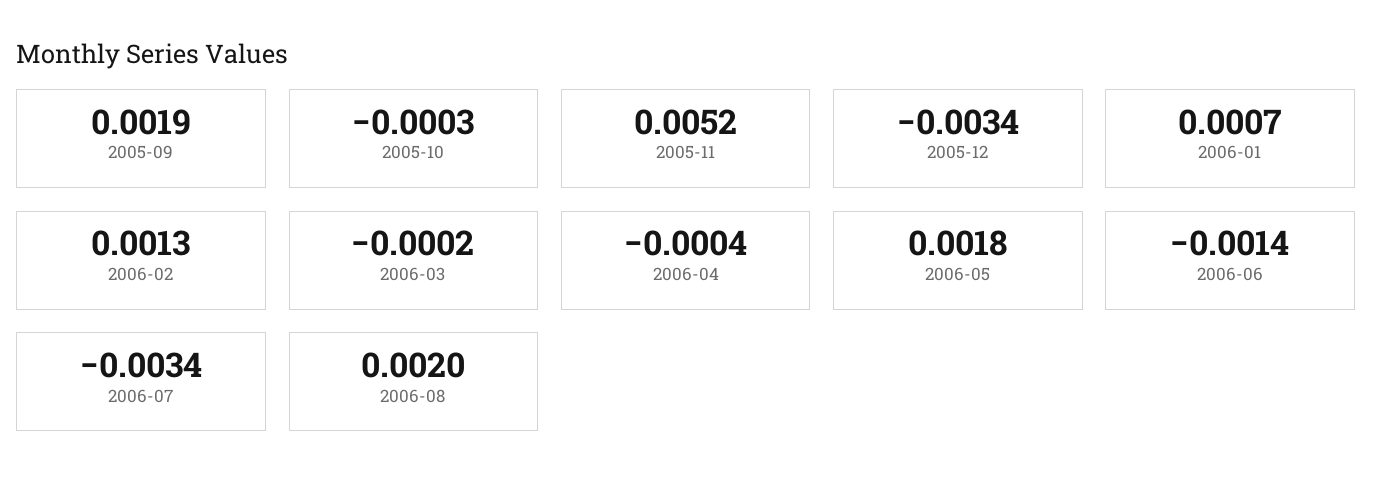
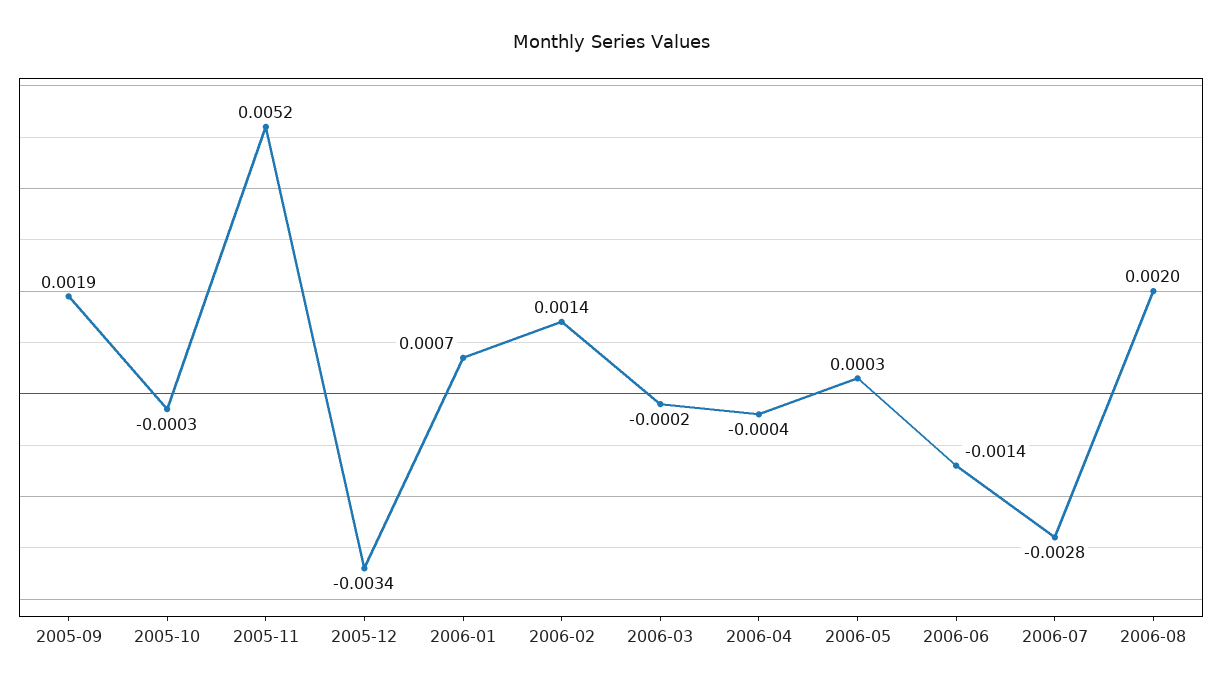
2006-02: 0.0013 -> 0.0014
2006-05: 0.0018 -> 0.0003
2006-07: -0.0034 -> -0.0028

